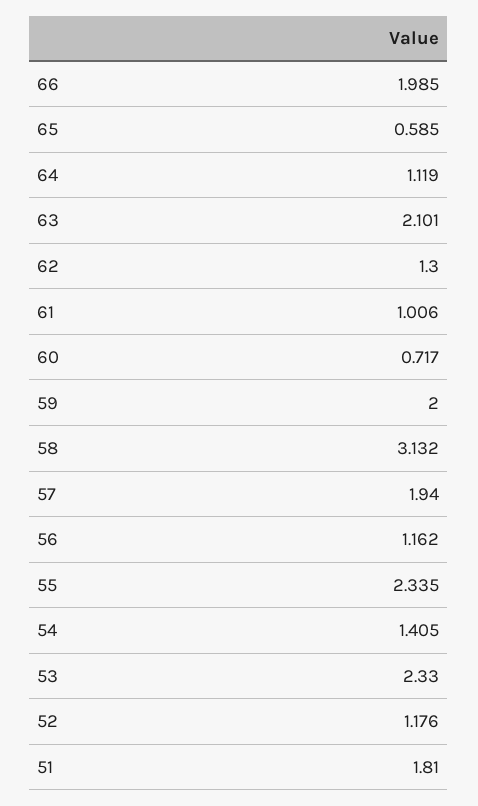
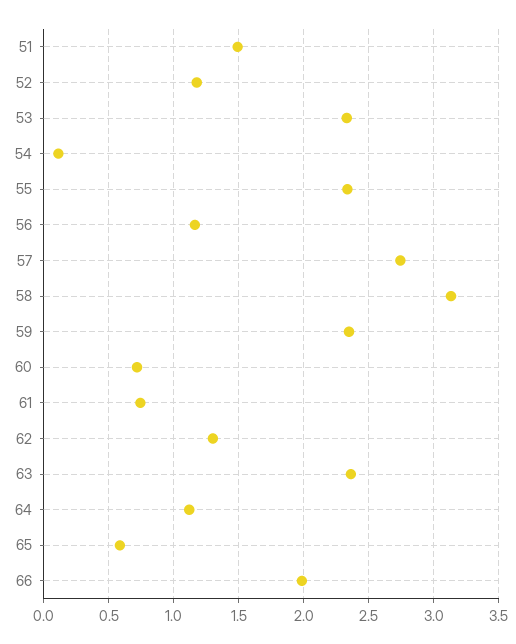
63: 2.101 -> 2.35
61: 1.006 -> 0.75
59: 2 -> 2.35
57: 1.94 -> 2.75
54: 1.405 -> 0.1
51: 1.81 -> 1.5

